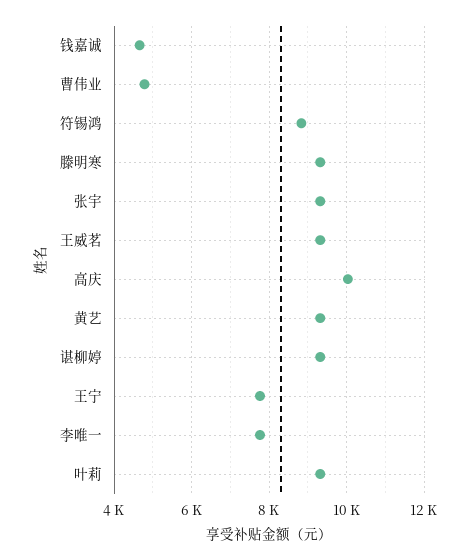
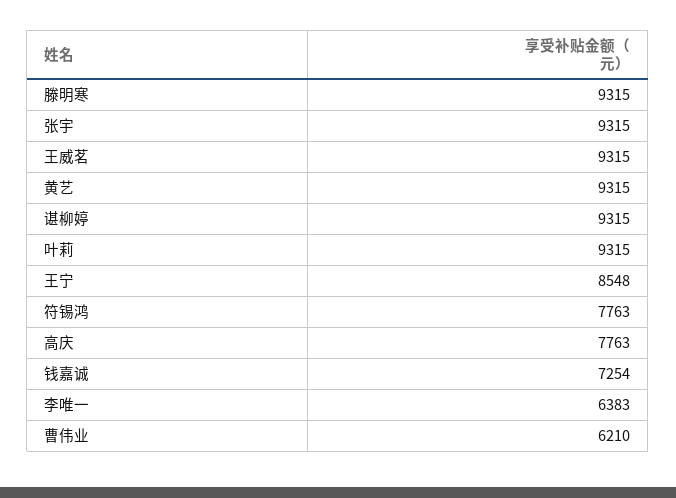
钱嘉诚: 4600 -> 7254
曹伟业: 4800 -> 6210
符锡鸿: 8800 -> 7763
高庆: 10000 -> 7763
王宁: 7800 -> 8548
李唯一: 7800 -> 6383

